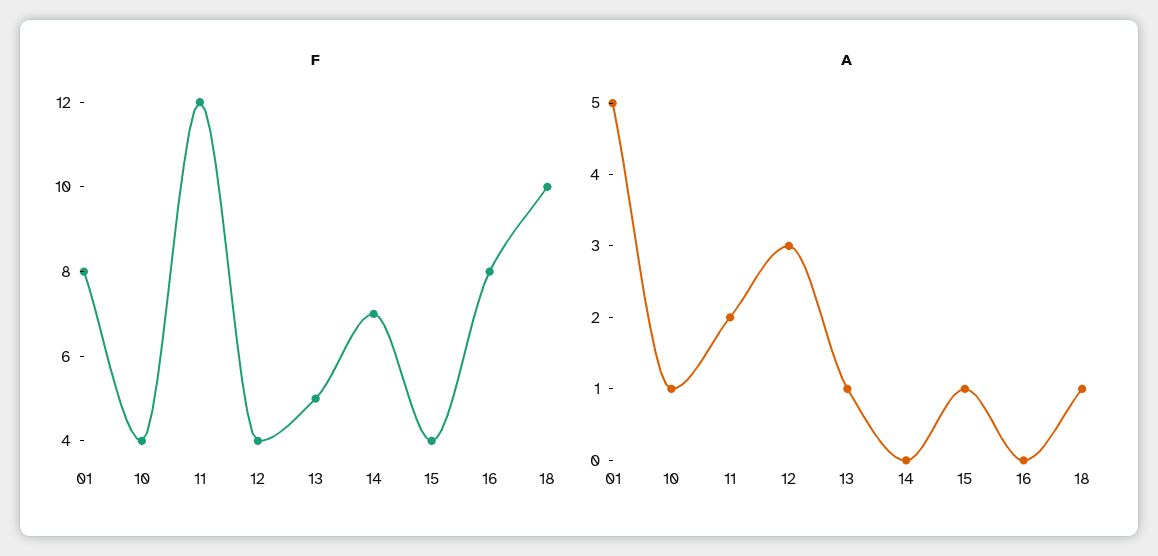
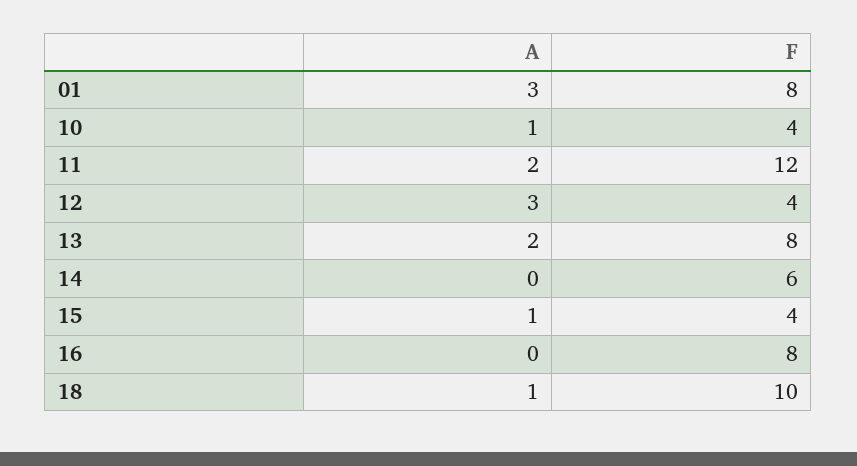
F, 13: 5 -> 8
F, 14: 7 -> 6
A, 01: 5 -> 3
A, 13: 1 -> 2

